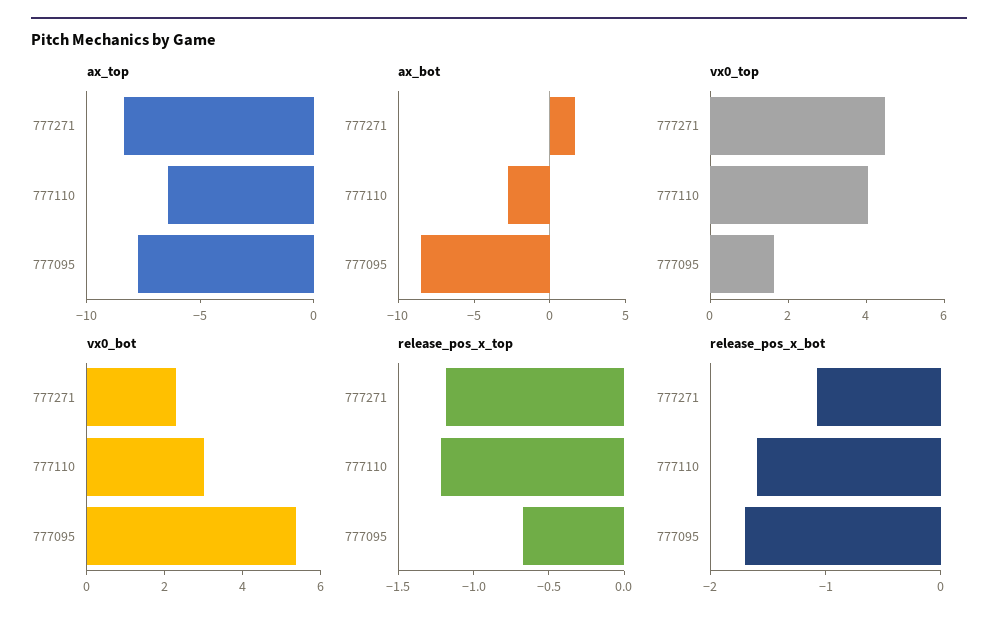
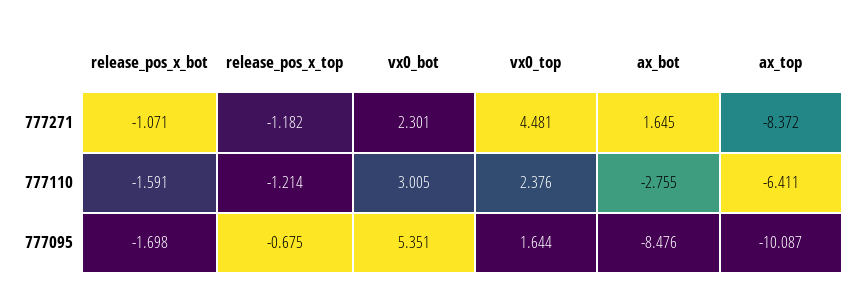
ax_top, 777095: -8 -> -10.087
vx0_top, 777110: 4 -> 2.376

